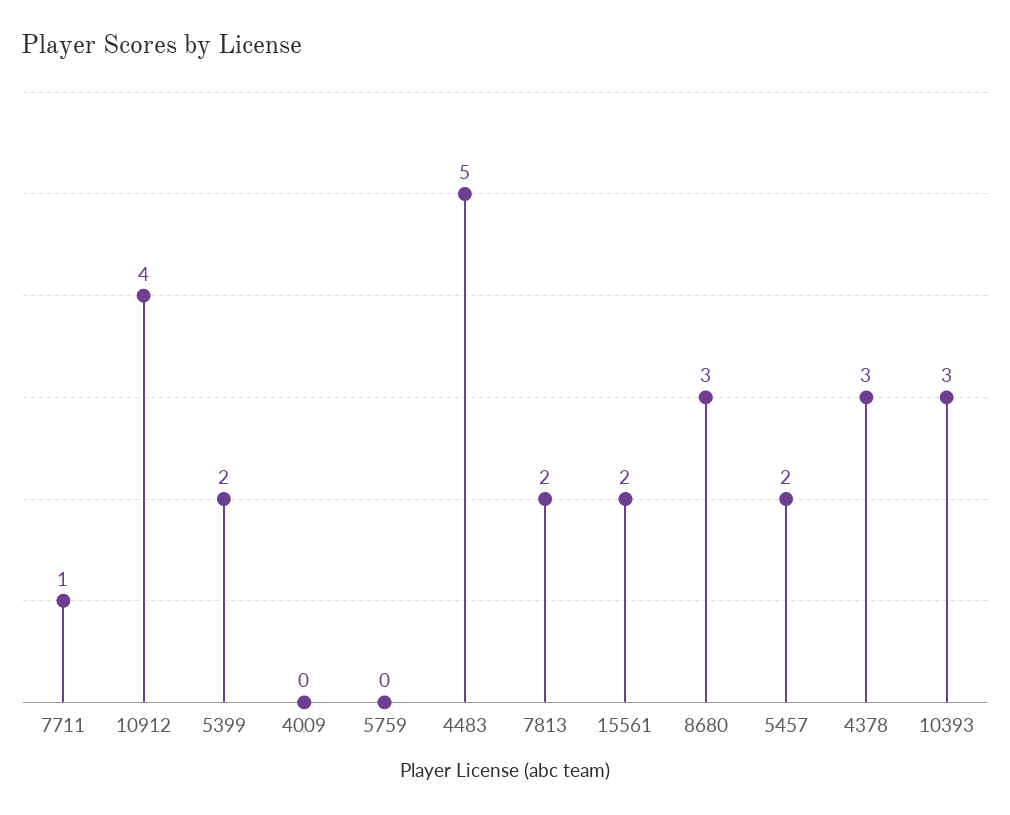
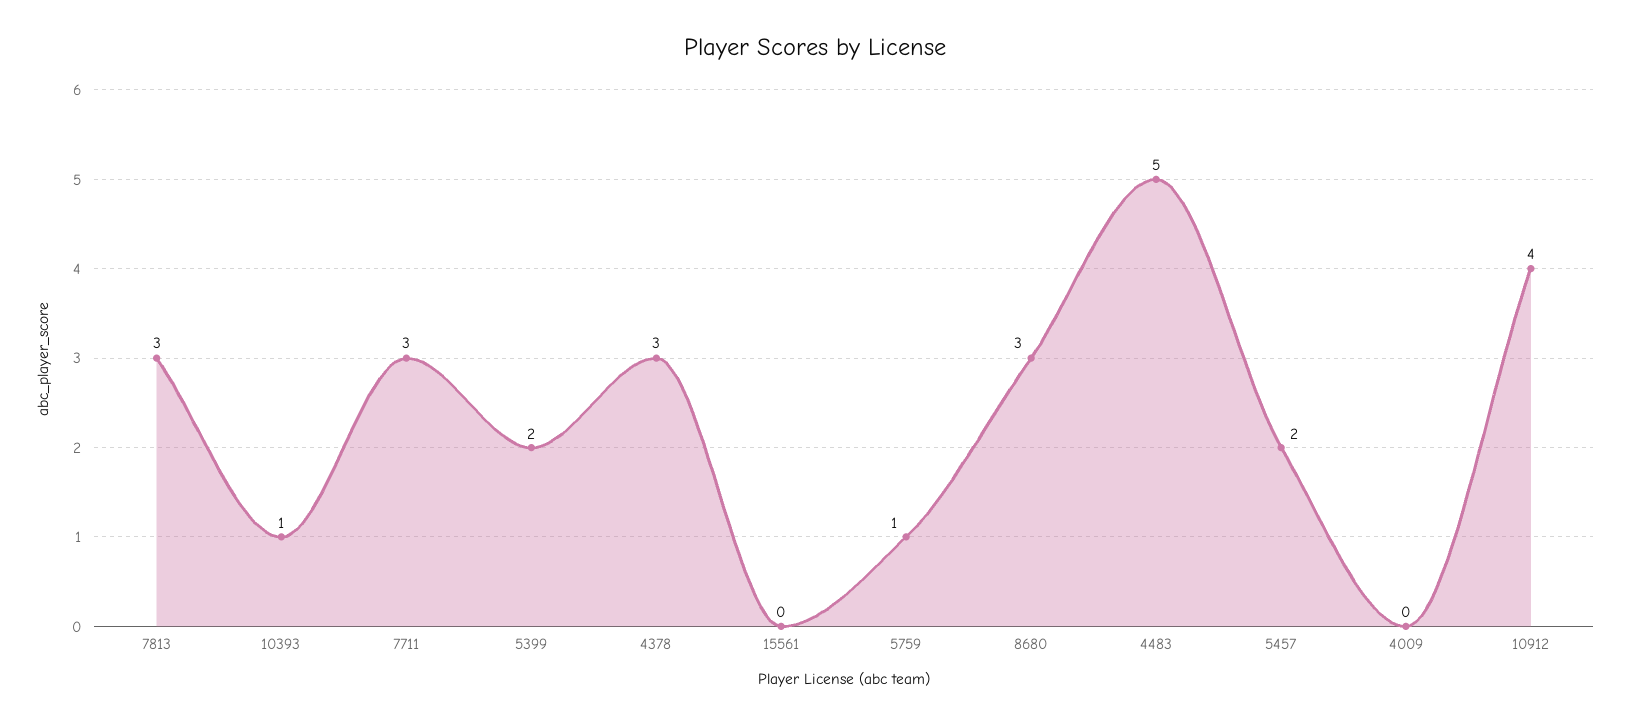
7711: 1 -> 3
5759: 0 -> 1
7813: 2 -> 3
15561: 2 -> 0
10393: 3 -> 1

